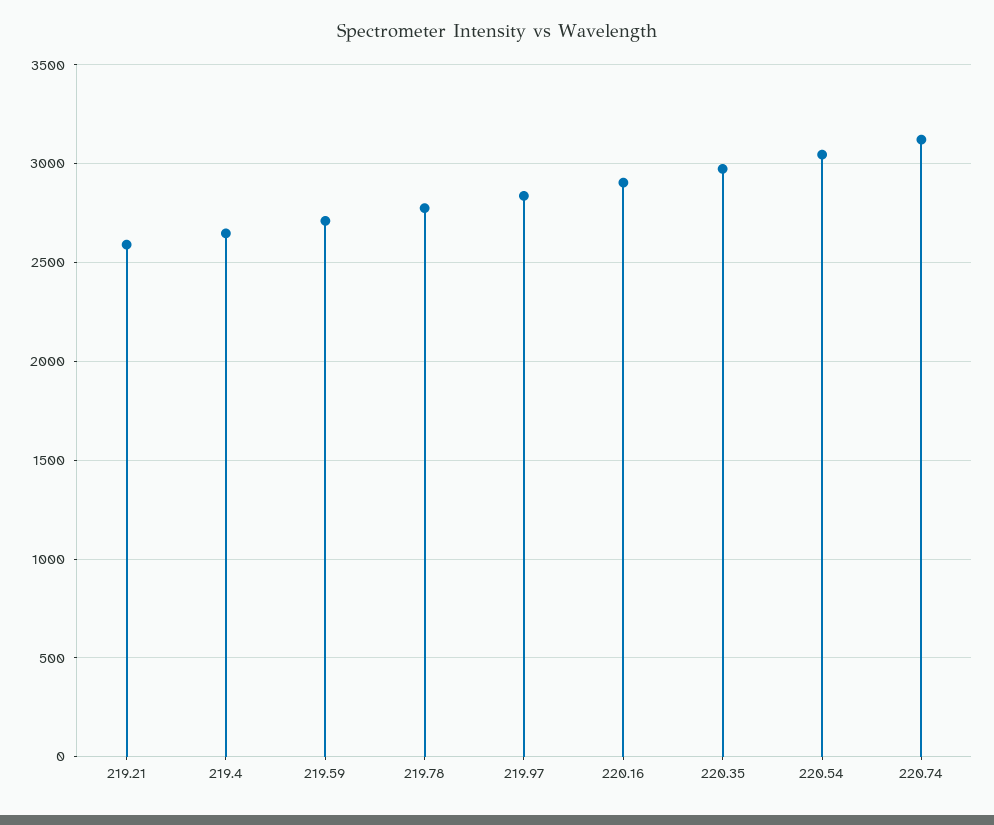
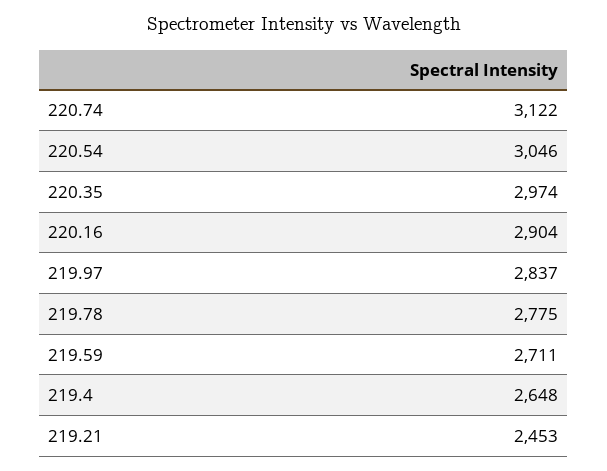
219.21: 2600 -> 2453

